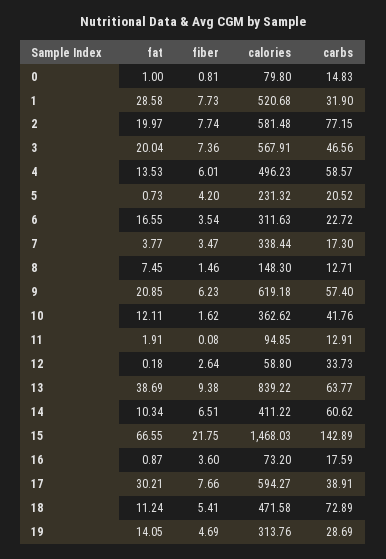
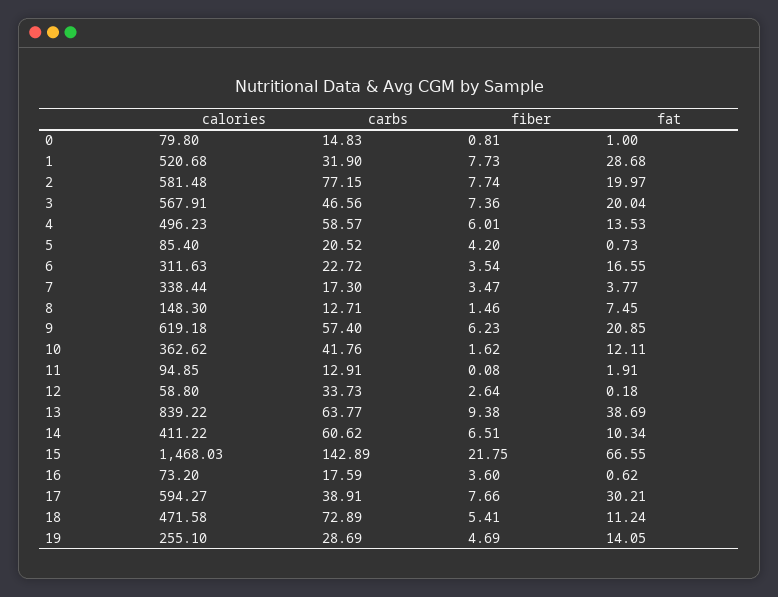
fat, 1: 28.58 -> 28.68
calories, 5: 231.32 -> 85.4
fat, 16: 0.87 -> 0.62
calories, 19: 313.76 -> 255.1

